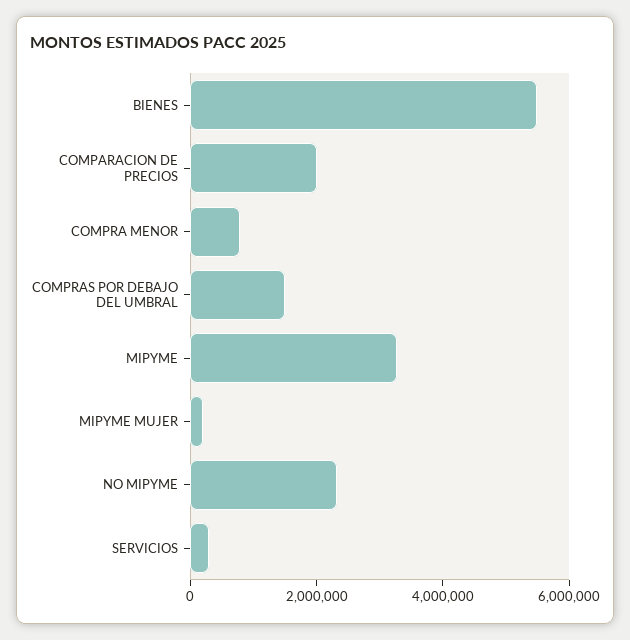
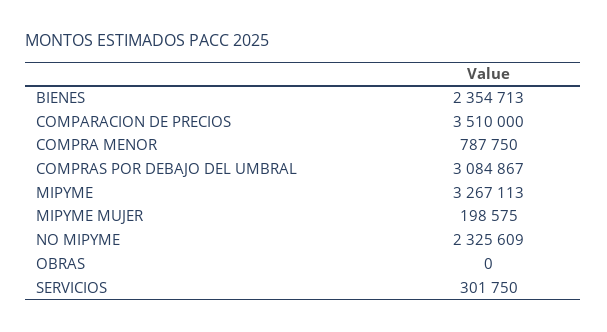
BIENES: 5500000 -> 2354713
COMPARACION DE PRECIOS: 2000000 -> 3510000
COMPRAS POR DEBAJO DEL UMBRAL: 1500000 -> 3084867
OBRAS: none -> 0

